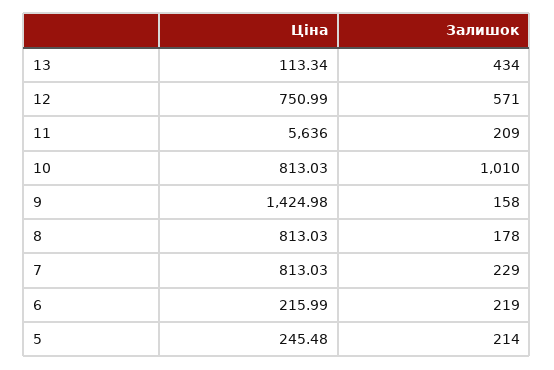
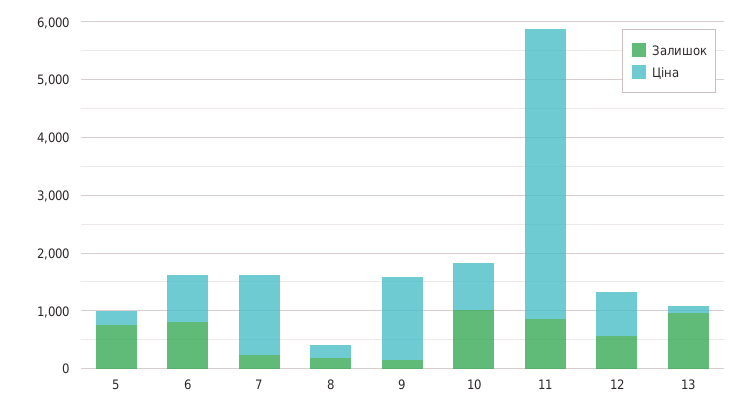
Залишок, 13: 434 -> 1000
Ціна, 11: 5636 -> 5000
Залишок, 11: 209 -> 800
Ціна, 8: 813.03 -> 200
Ціна, 7: 813.03 -> 1400
Ціна, 6: 215.99 -> 800
Залишок, 6: 219 -> 800
Залишок, 5: 214 -> 800

